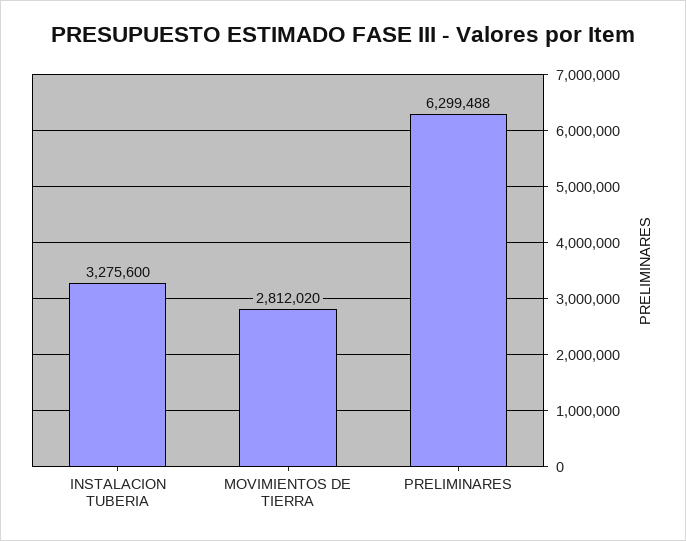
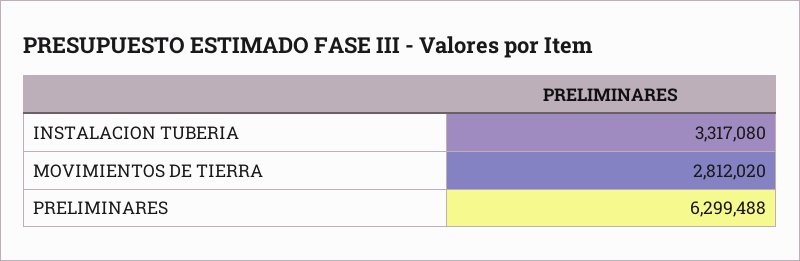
INSTALACION TUBERIA: 3275600 -> 3317080

